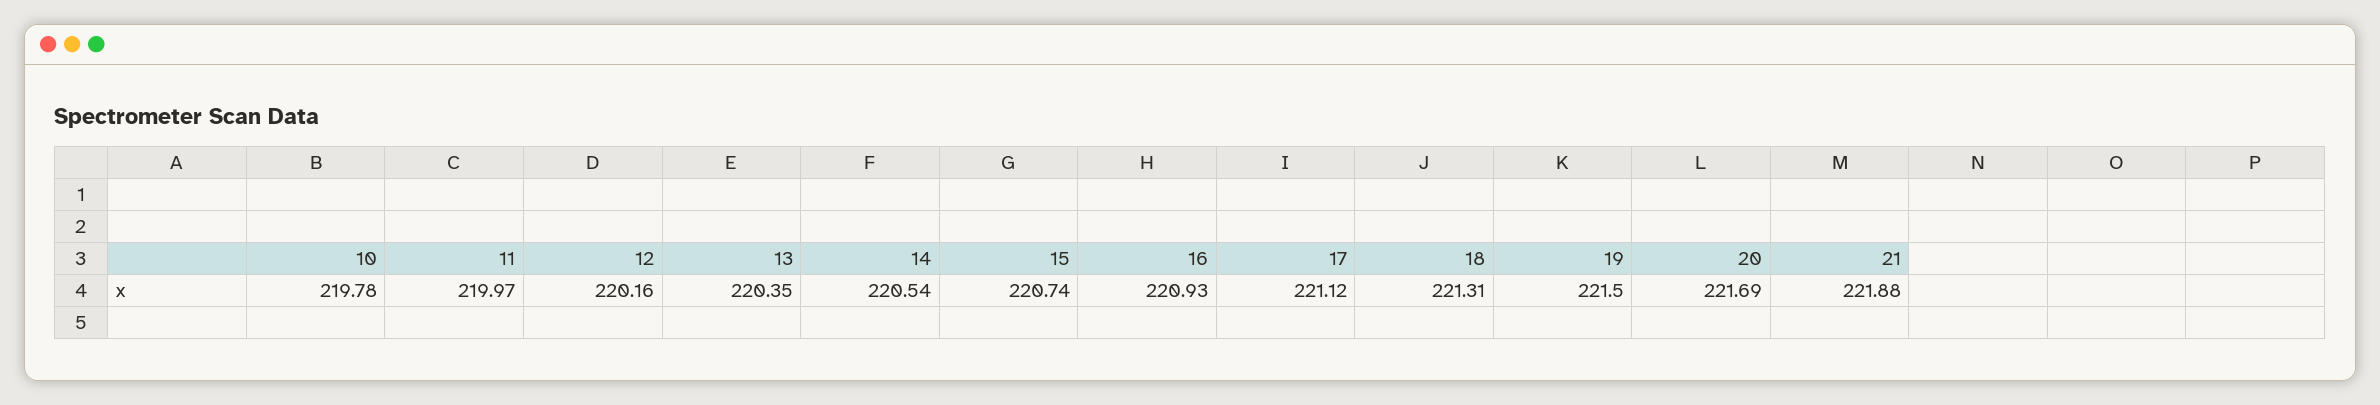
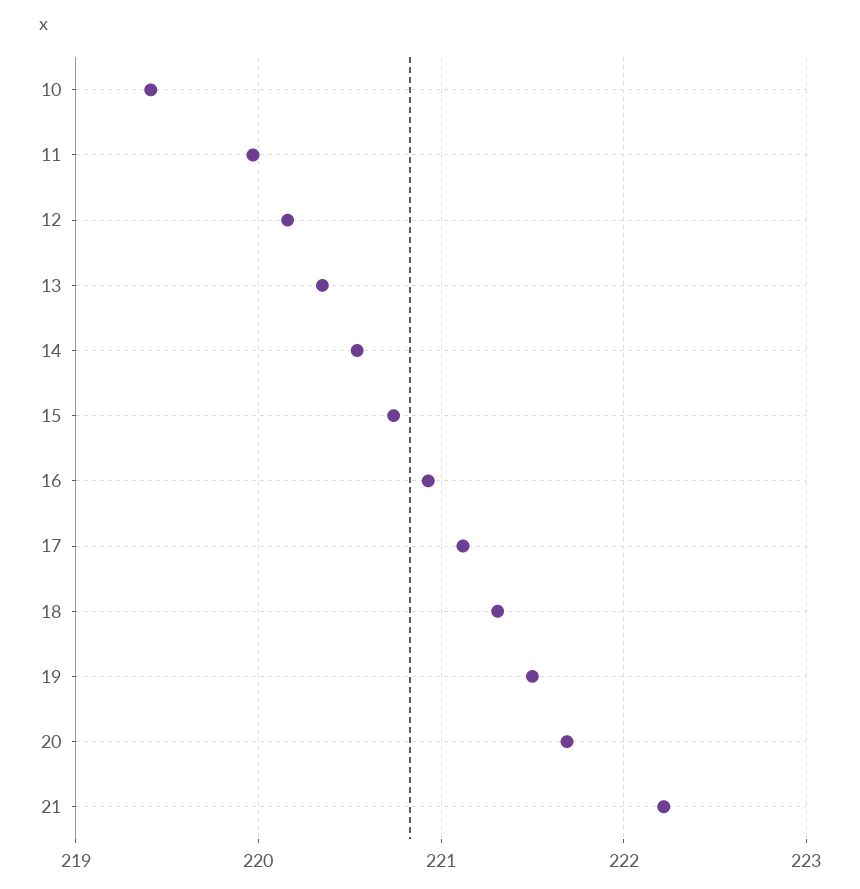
10: 219.78 -> 219.4
21: 221.88 -> 222.2

